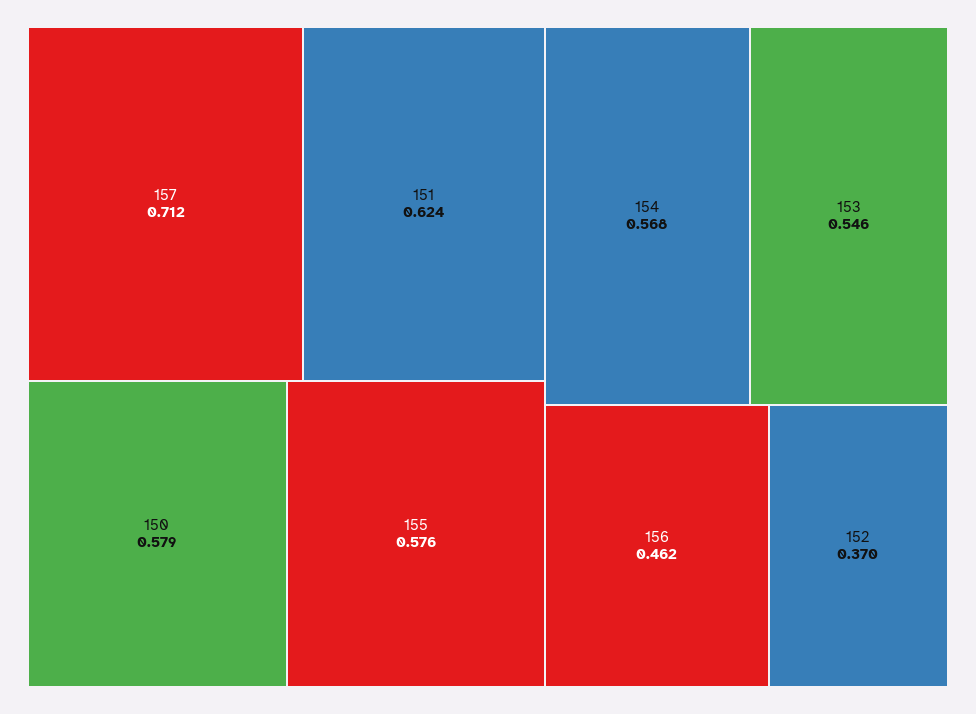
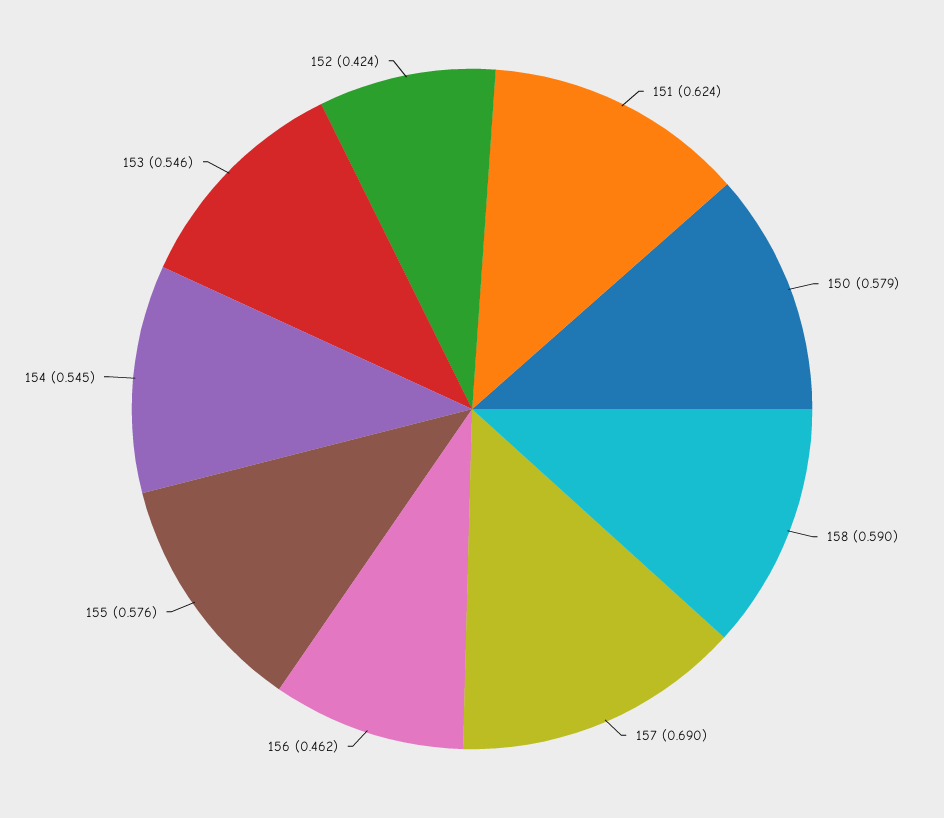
157: 0.712 -> 0.69
154: 0.568 -> 0.545
152: 0.37 -> 0.424
158: none -> 0.59

